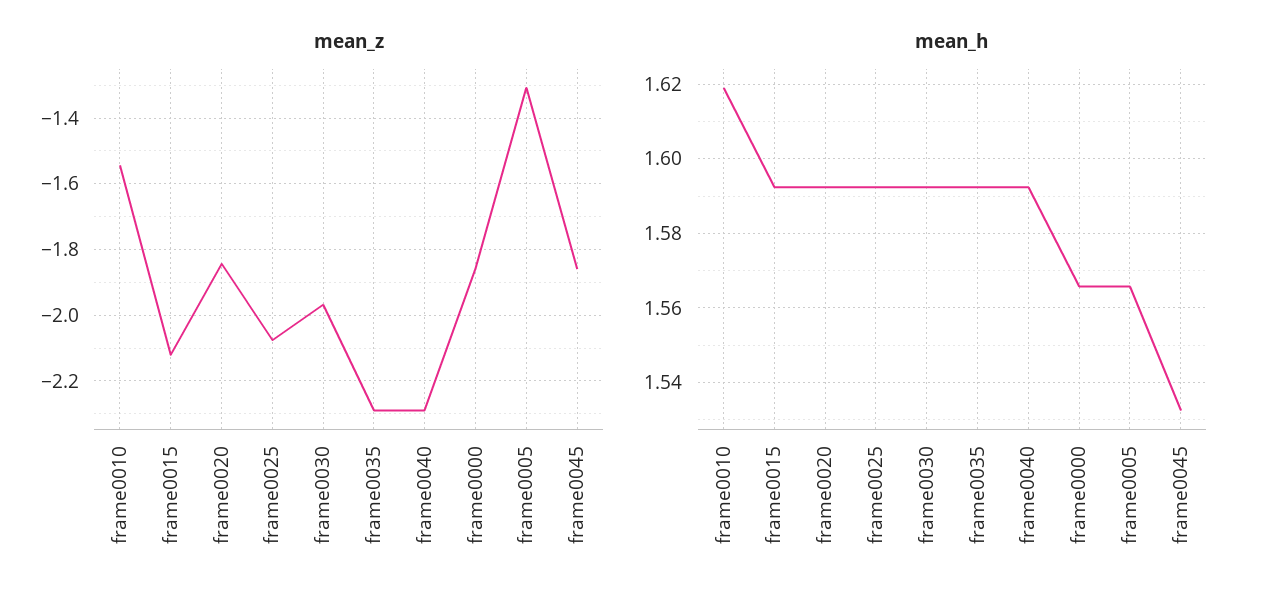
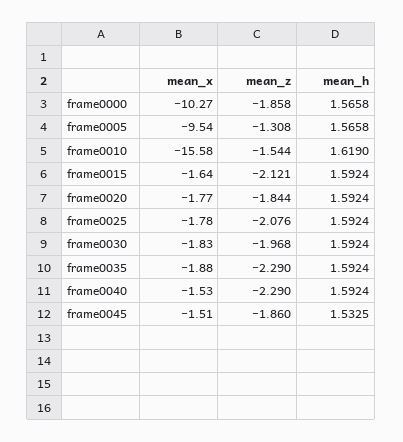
mean_x, frame0000: none -> -10.27
mean_x, frame0005: none -> -9.54
mean_x, frame0010: none -> -15.58
mean_x, frame0015: none -> -1.64
mean_x, frame0020: none -> -1.77
mean_x, frame0025: none -> -1.78
mean_x, frame0030: none -> -1.83
mean_x, frame0035: none -> -1.88
mean_x, frame0040: none -> -1.53
mean_x, frame0045: none -> -1.51

